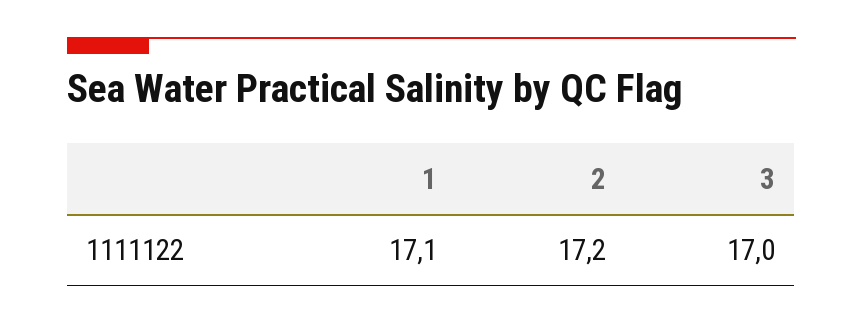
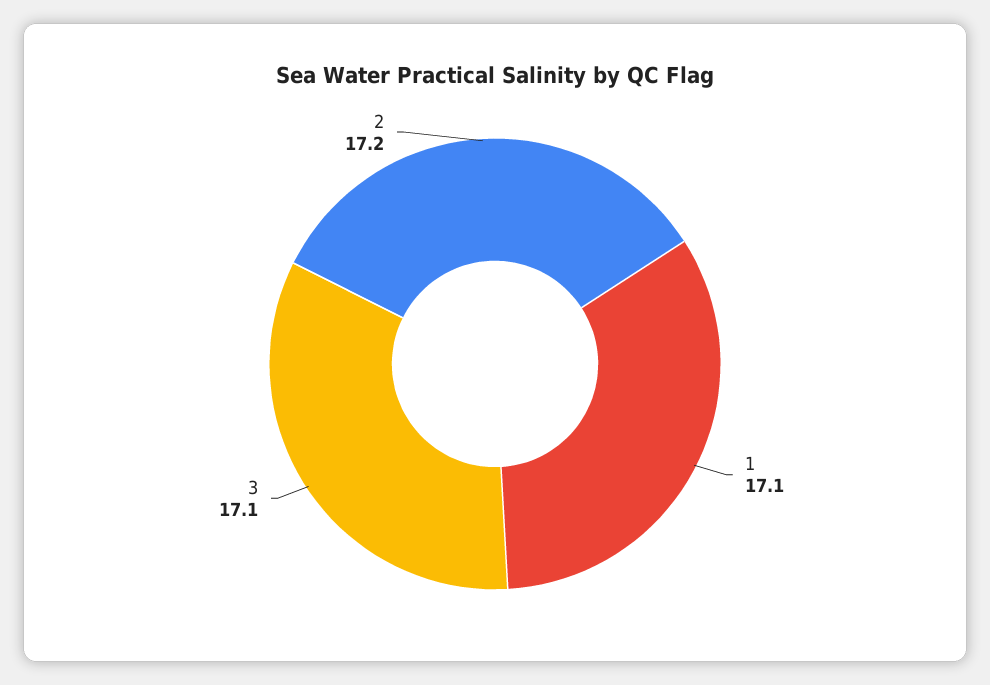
3: 17 -> 17.1

